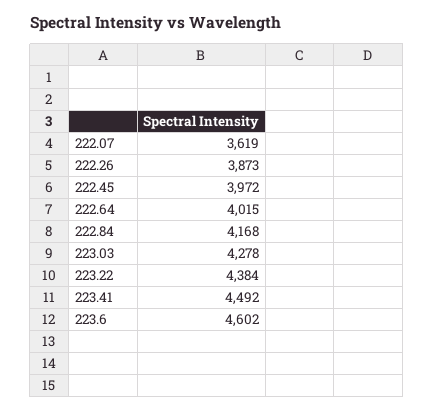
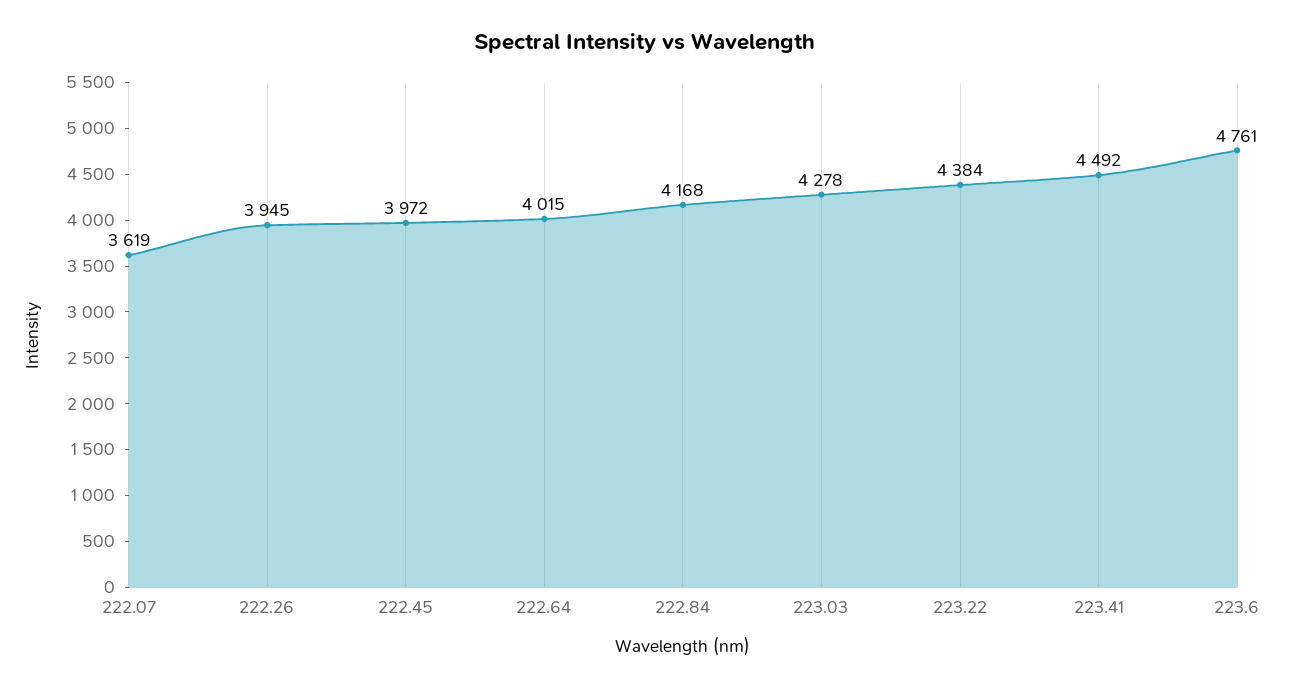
222.26: 3873 -> 3945
223.6: 4602 -> 4761

